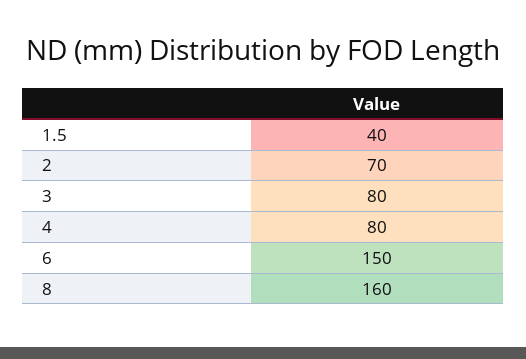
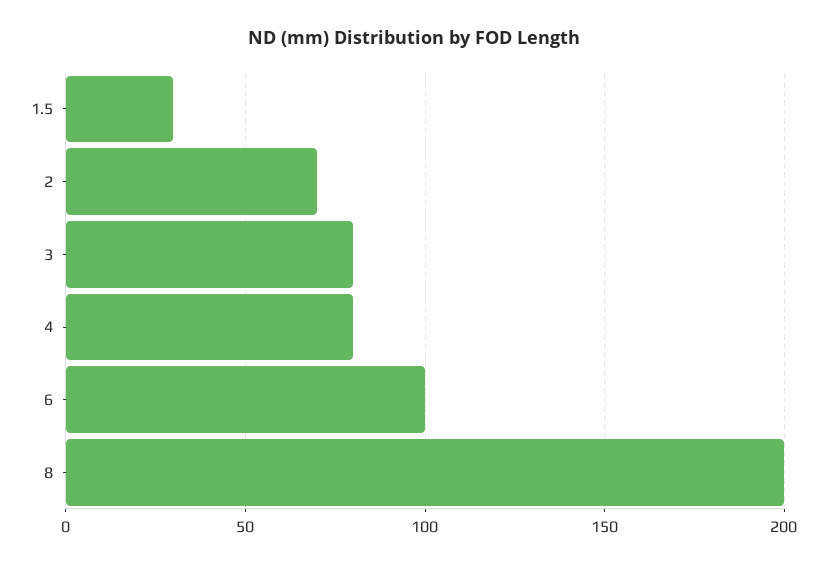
1.5: 40 -> 30
6: 150 -> 100
8: 160 -> 200

